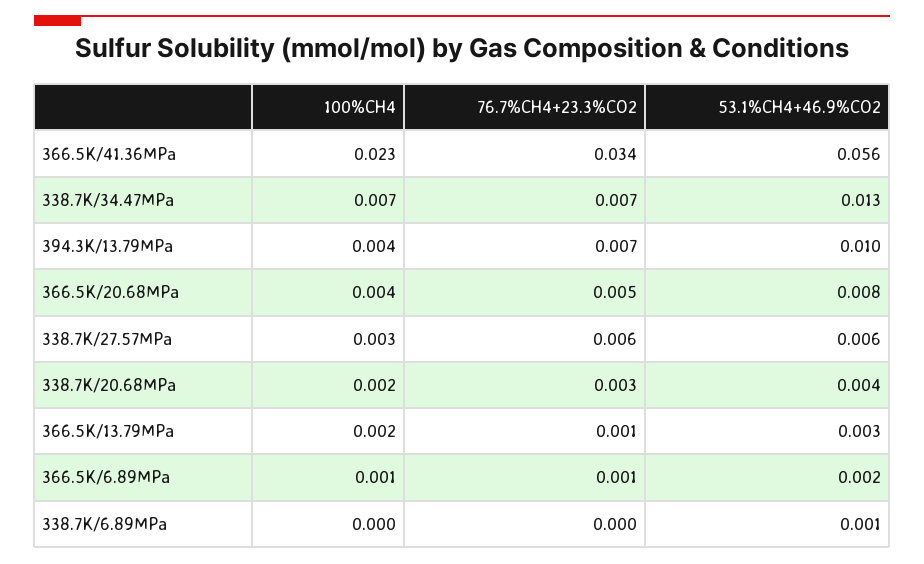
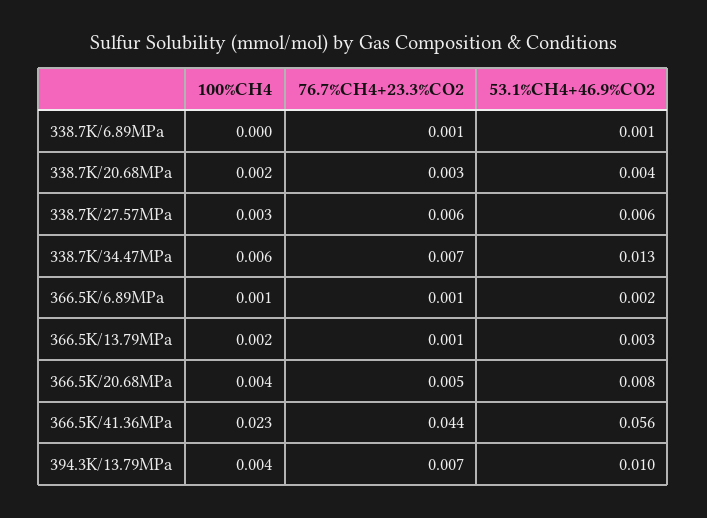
76.7%CH4+23.3%CO2, 366.5K/41.36MPa: 0.034 -> 0.044
100%CH4, 338.7K/34.47MPa: 0.007 -> 0.006
76.7%CH4+23.3%CO2, 338.7K/6.89MPa: 0 -> 0.001

